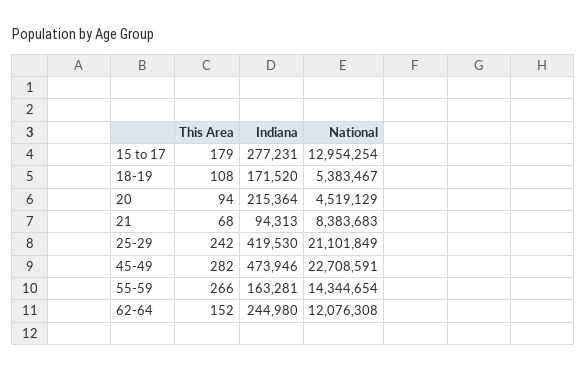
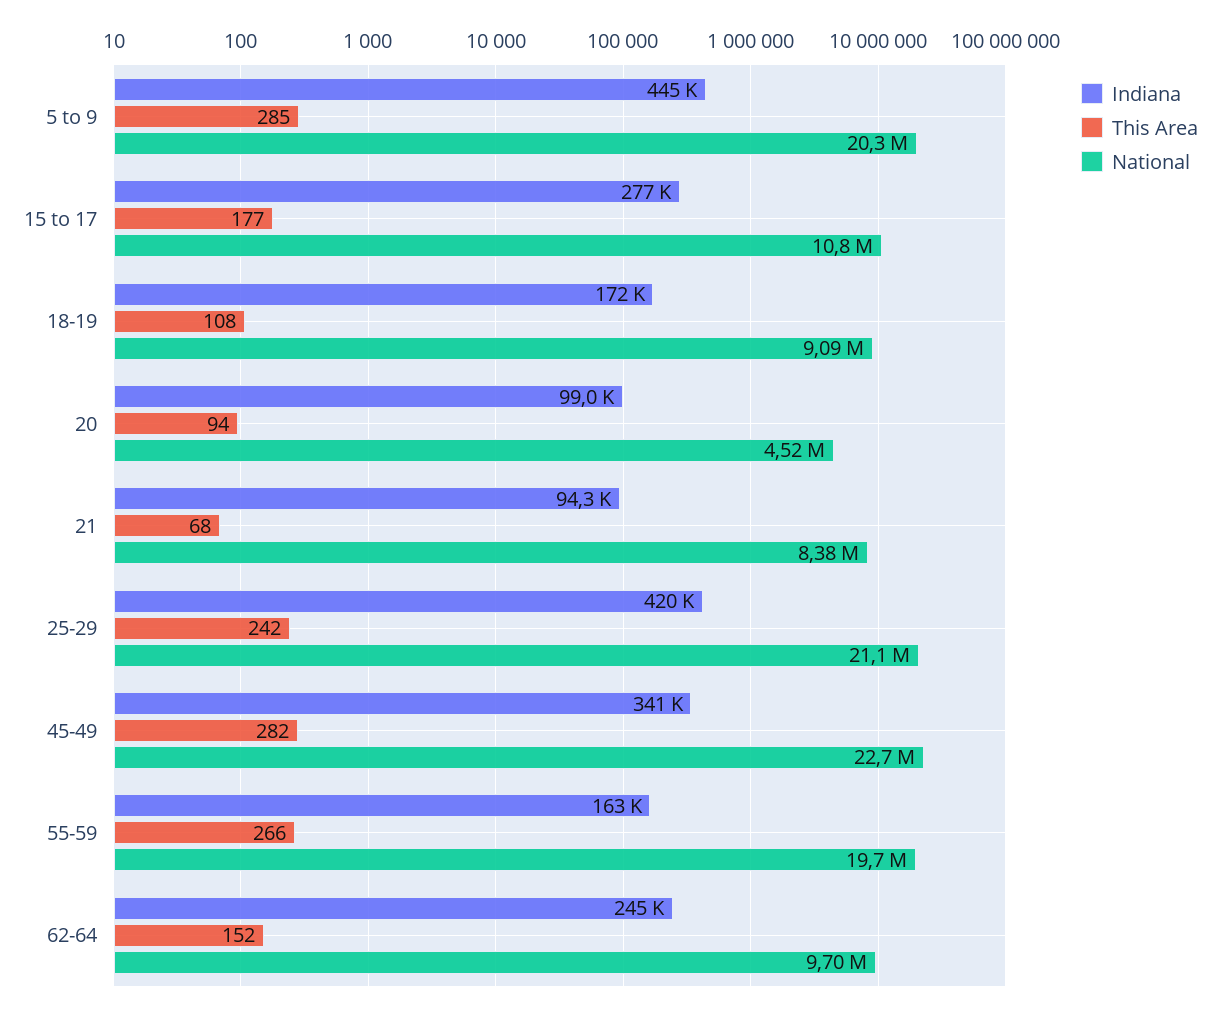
This Area, 15 to 17: 179 -> 177
National, 15 to 17: 12954254 -> 10800000
National, 18-19: 5383467 -> 9090000
Indiana, 20: 215364 -> 99000
Indiana, 45-49: 473946 -> 341000
National, 55-59: 14344654 -> 19700000
National, 62-64: 12076308 -> 9700000
Indiana, 5 to 9: none -> 445000
This Area, 5 to 9: none -> 285
National, 5 to 9: none -> 20300000

